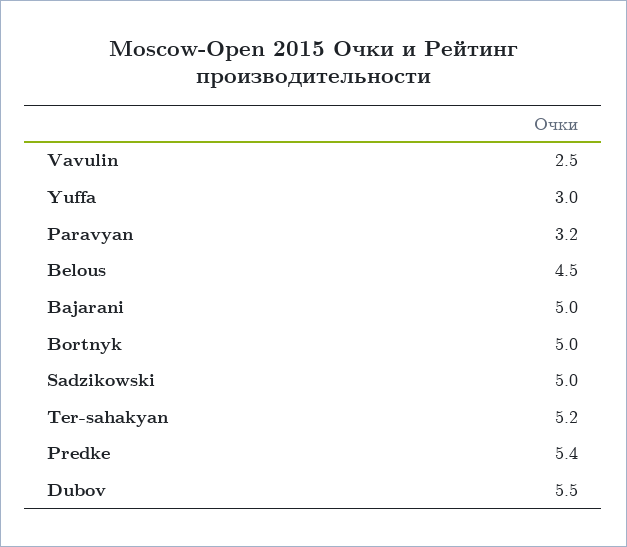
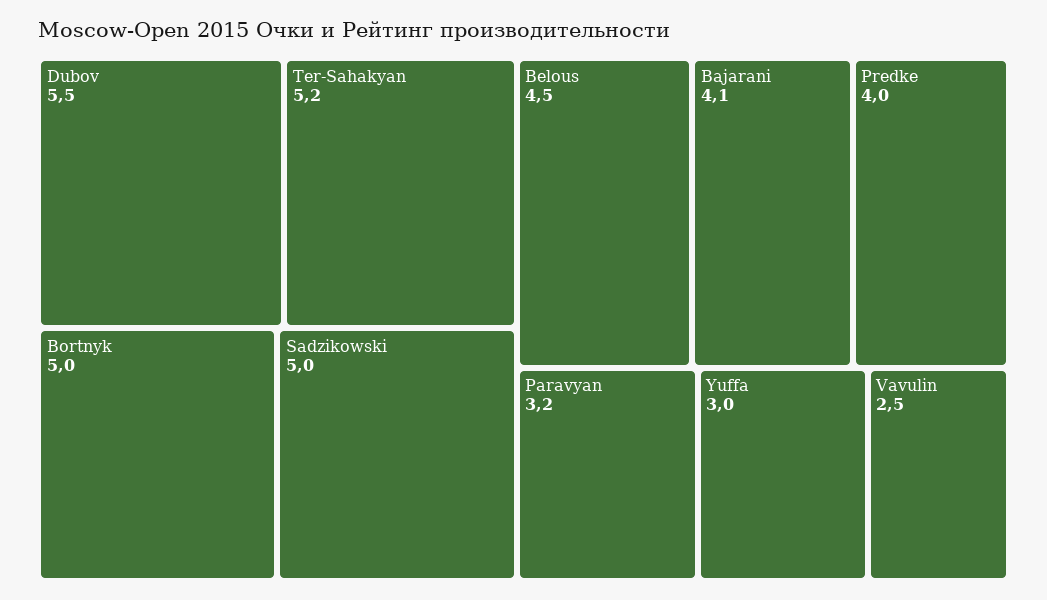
Bajarani: 5 -> 4.1
Predke: 5.4 -> 4

